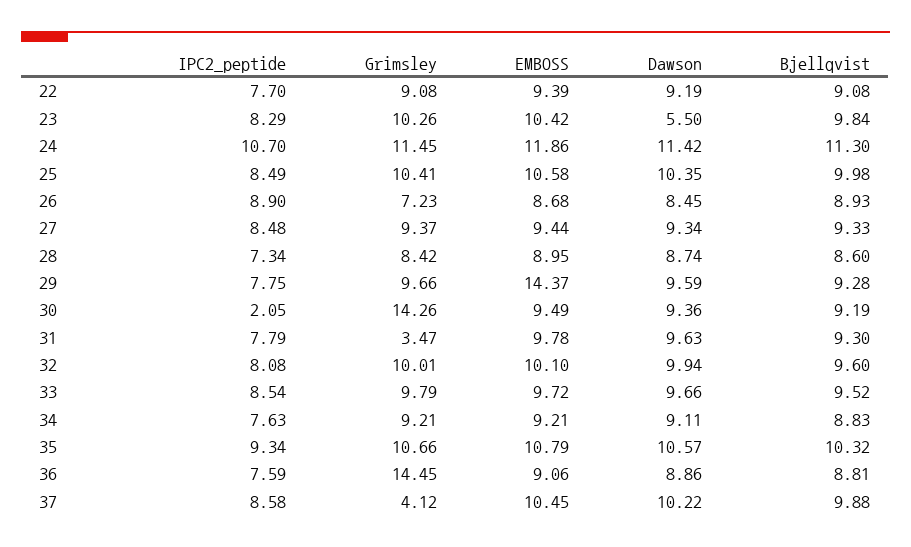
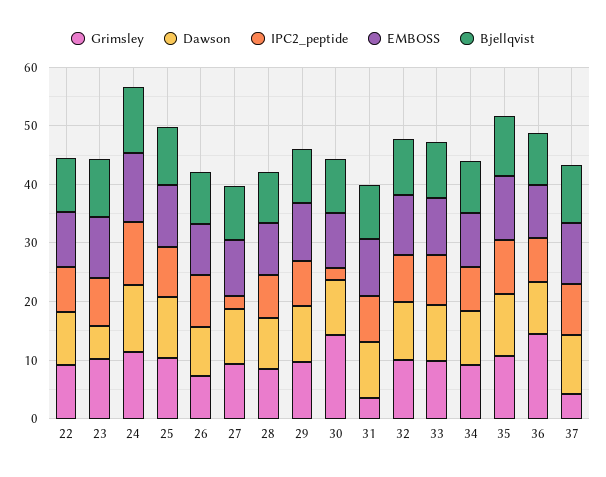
IPC2_peptide, 27: 8.48 -> 2
EMBOSS, 29: 14.37 -> 10

